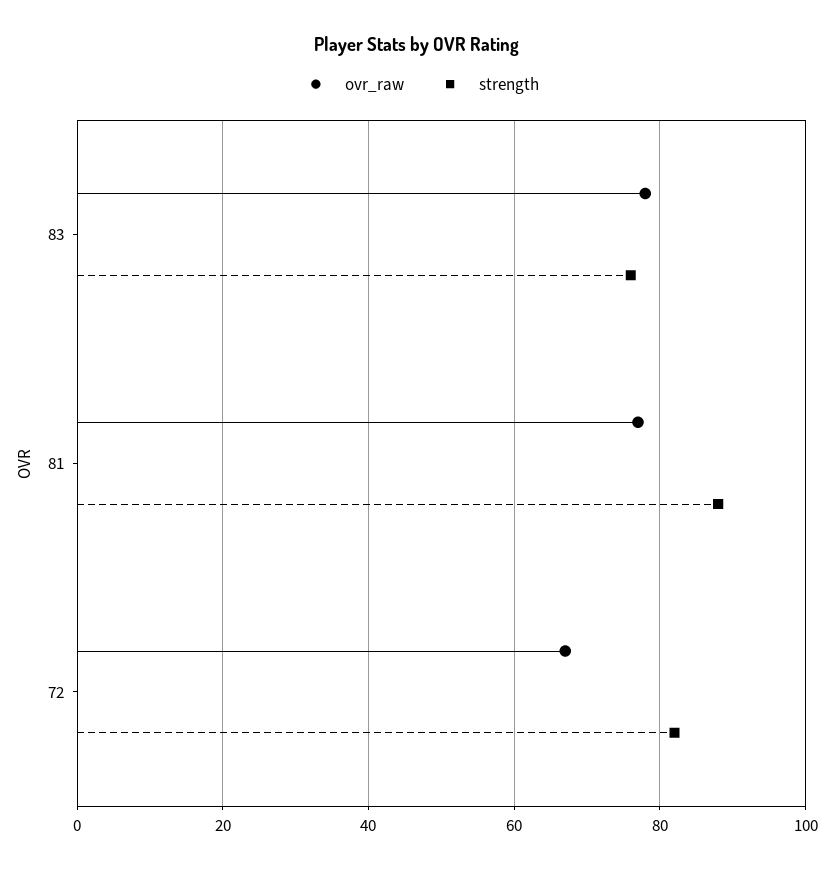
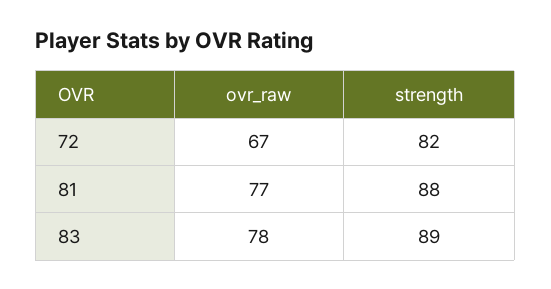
strength, 83: 75 -> 89

